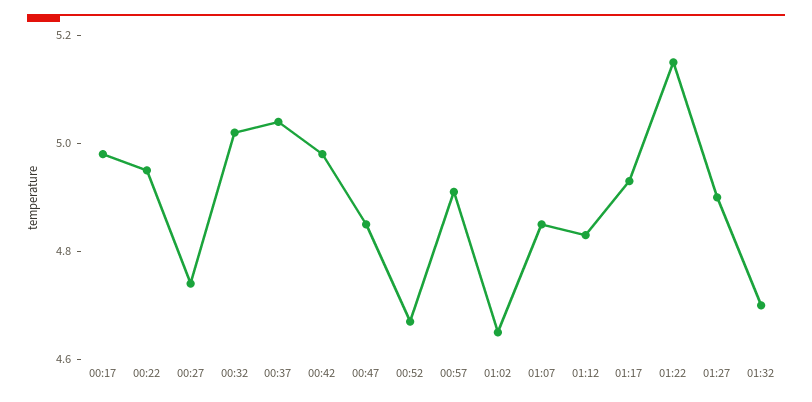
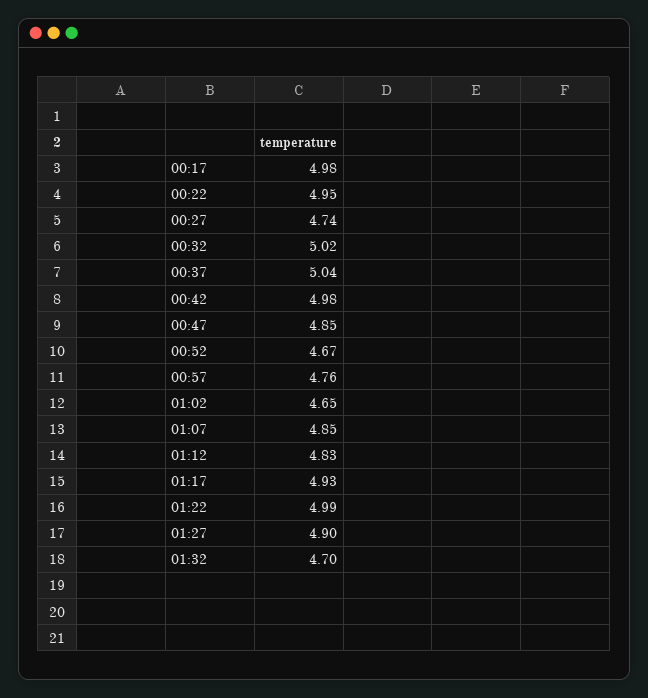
00:57: 4.9 -> 4.76
01:22: 5.15 -> 4.99

